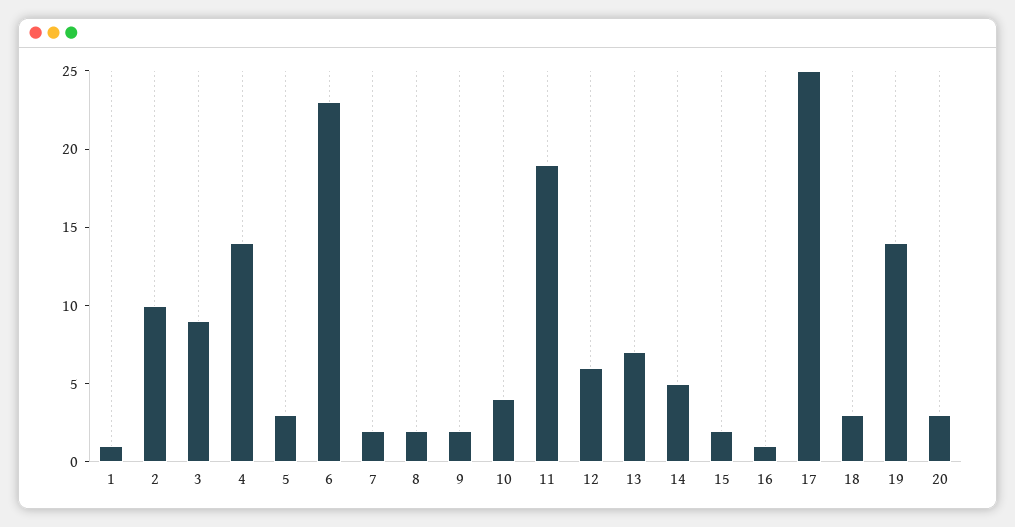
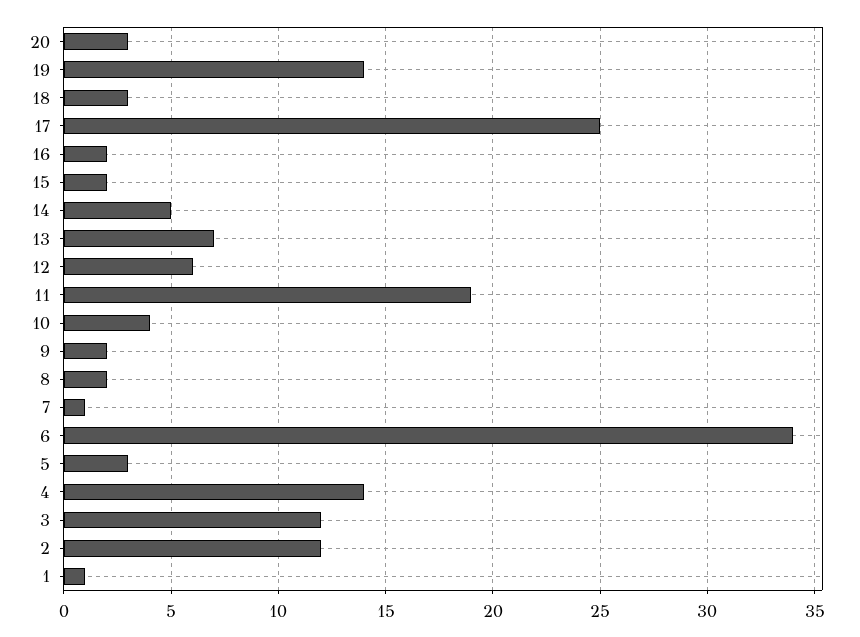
2: 10 -> 12
3: 9 -> 12
6: 23 -> 34
7: 2 -> 1
16: 1 -> 2

